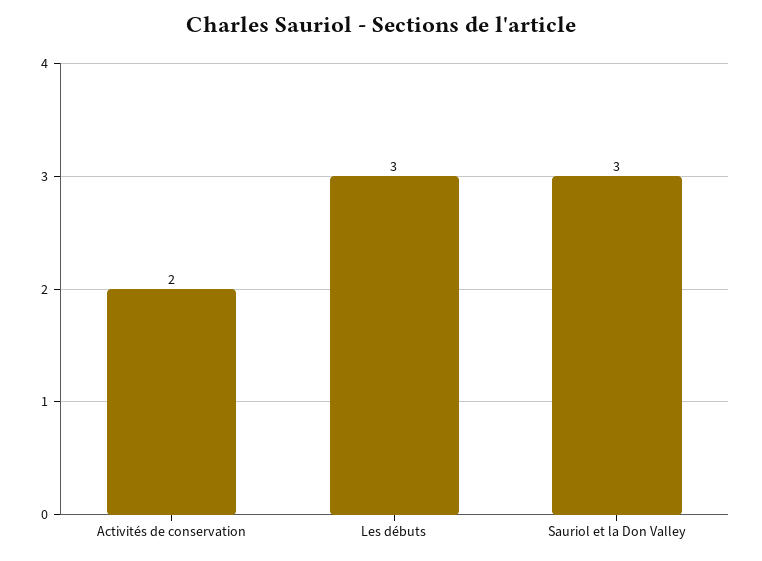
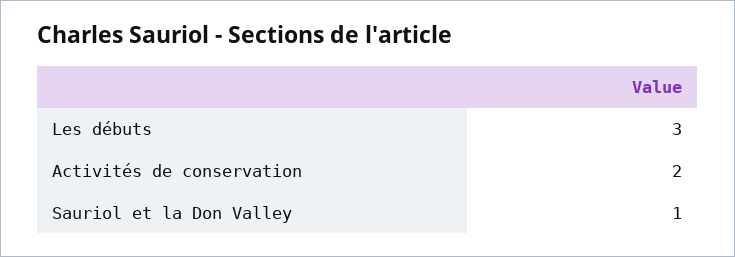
Sauriol et la Don Valley: 3 -> 1

